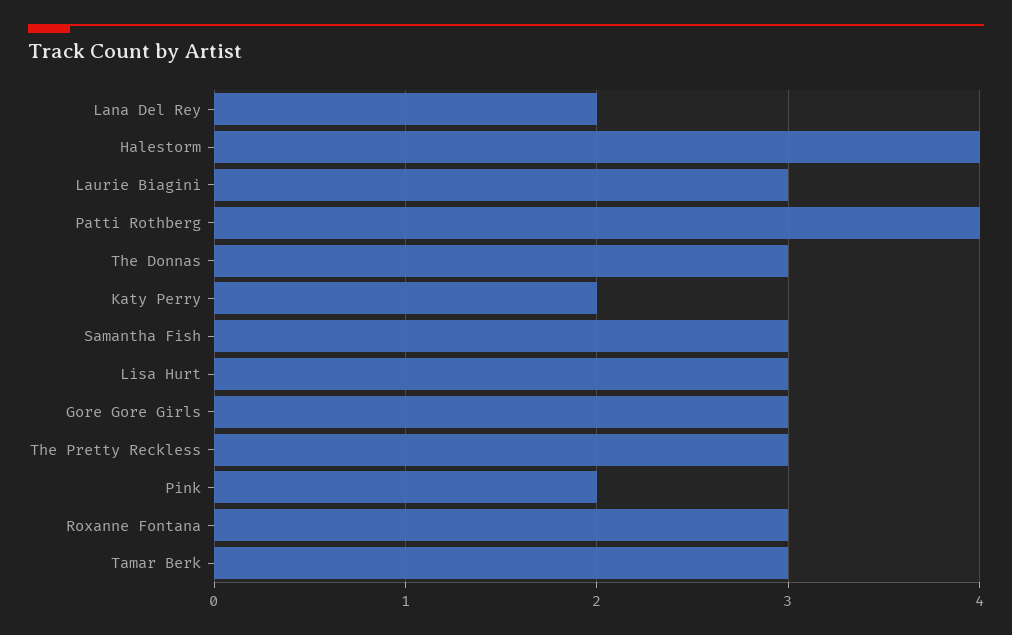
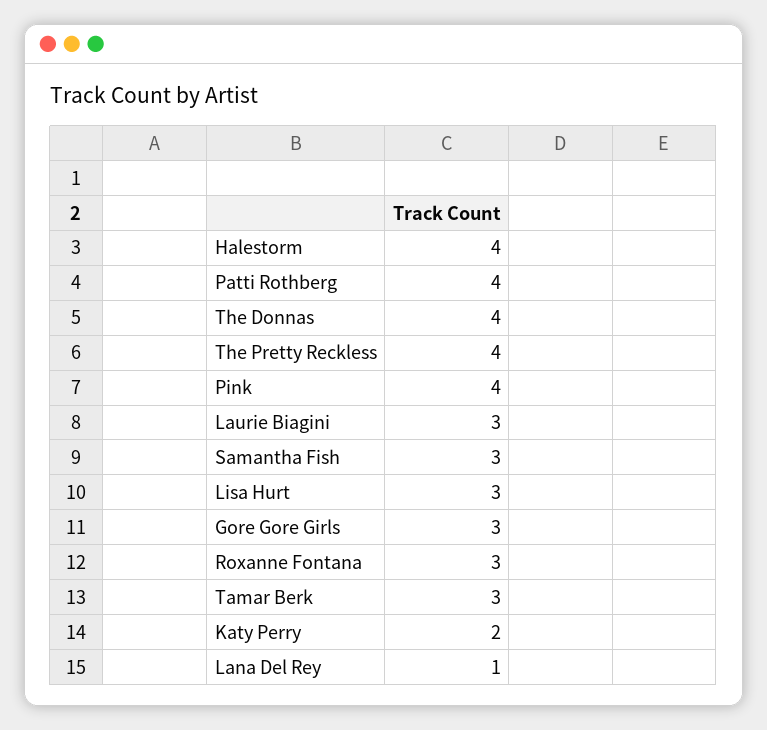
Lana Del Rey: 2 -> 1
The Donnas: 3 -> 4
The Pretty Reckless: 3 -> 4
Pink: 2 -> 4

